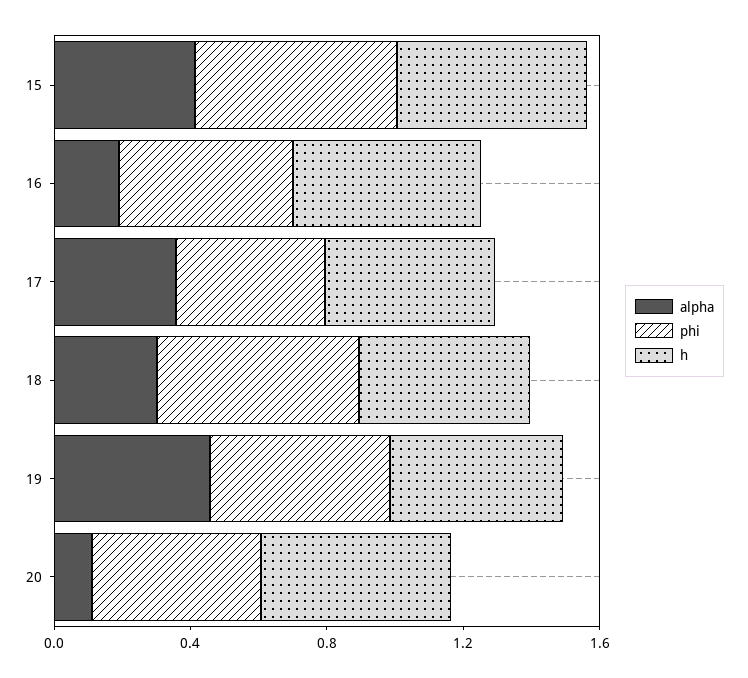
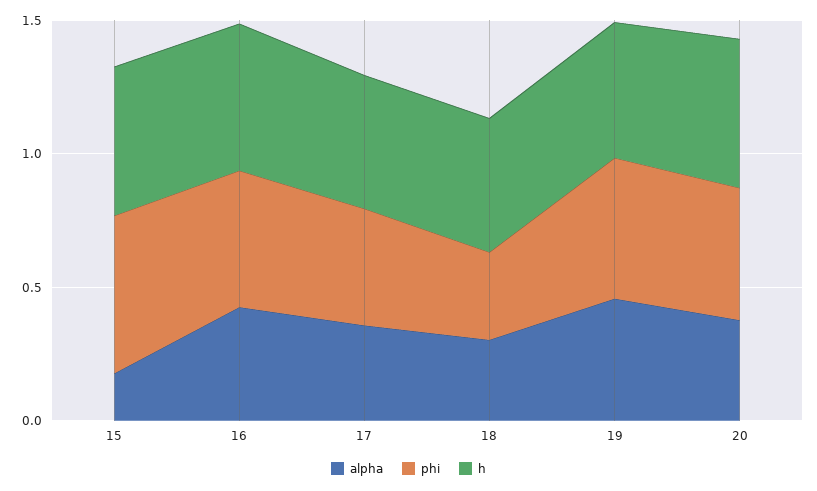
alpha, 15: 0.4 -> 0.2
alpha, 16: 0.2 -> 0.4
phi, 18: 0.6 -> 0.3
alpha, 20: 0.1 -> 0.4

